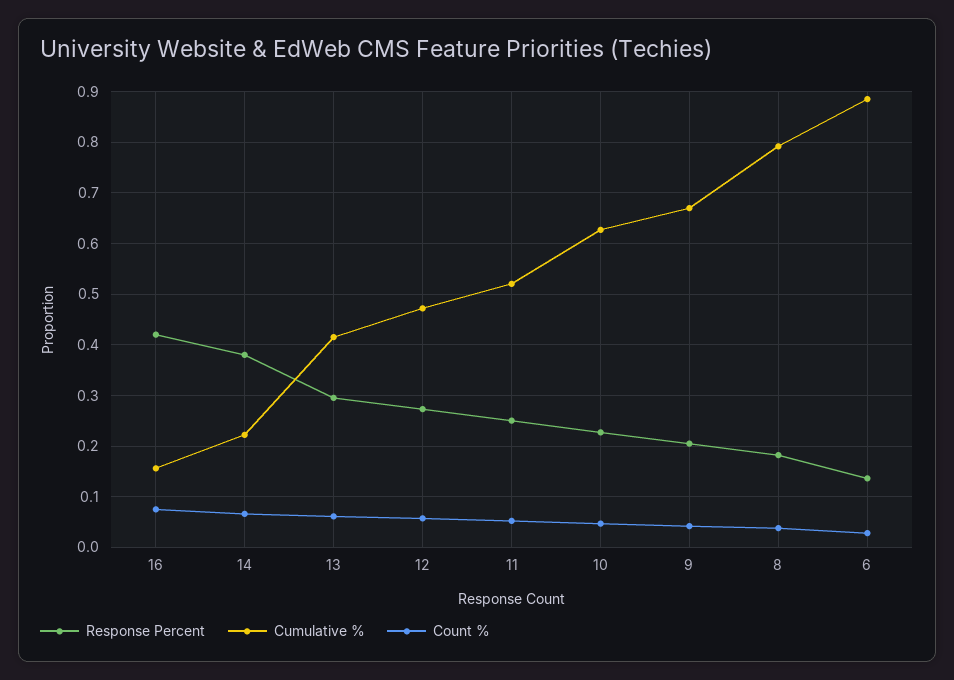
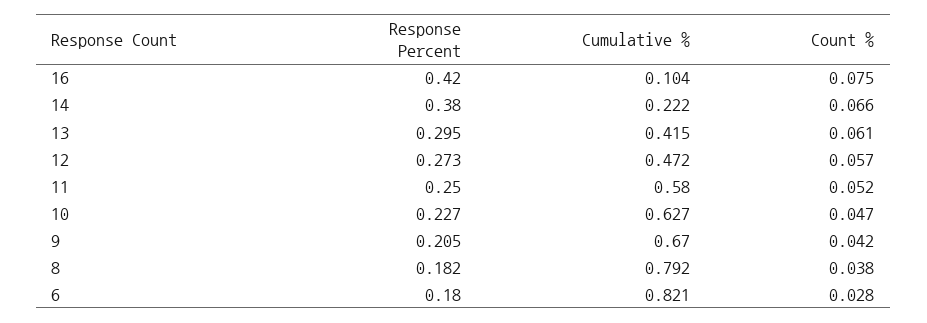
Cumulative %, 16: 0.16 -> 0.104
Cumulative %, 11: 0.52 -> 0.58
Response Percent, 6: 0.14 -> 0.18
Cumulative %, 6: 0.88 -> 0.821

